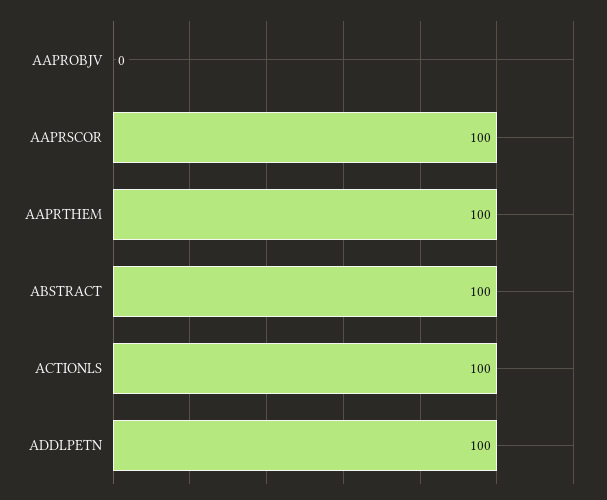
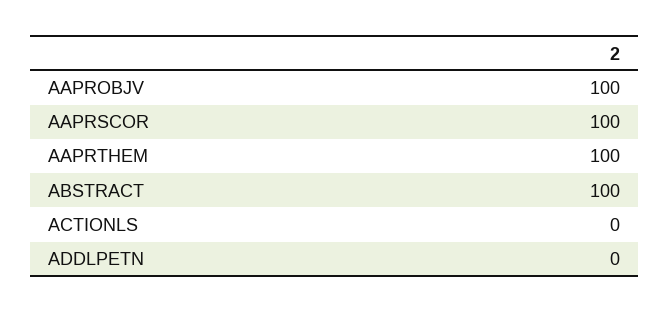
AAPROBJV: 0 -> 100
ACTIONLS: 100 -> 0
ADDLPETN: 100 -> 0

